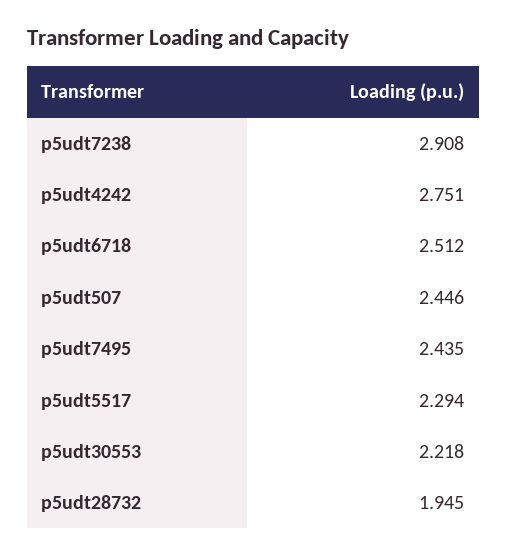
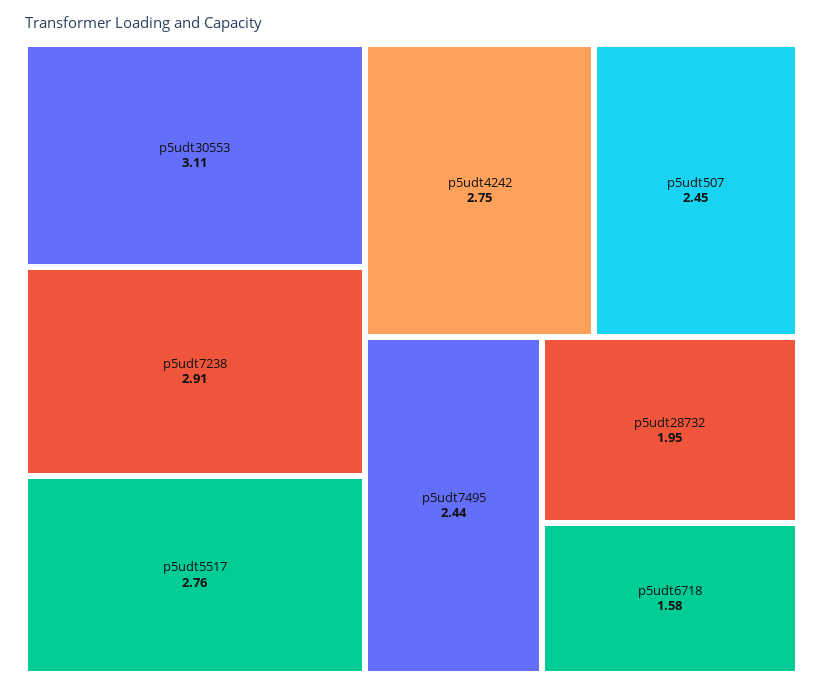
p5udt6718: 2.512 -> 1.58
p5udt5517: 2.294 -> 2.76
p5udt30553: 2.218 -> 3.11

